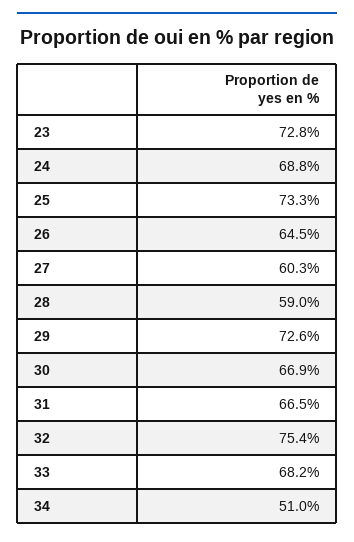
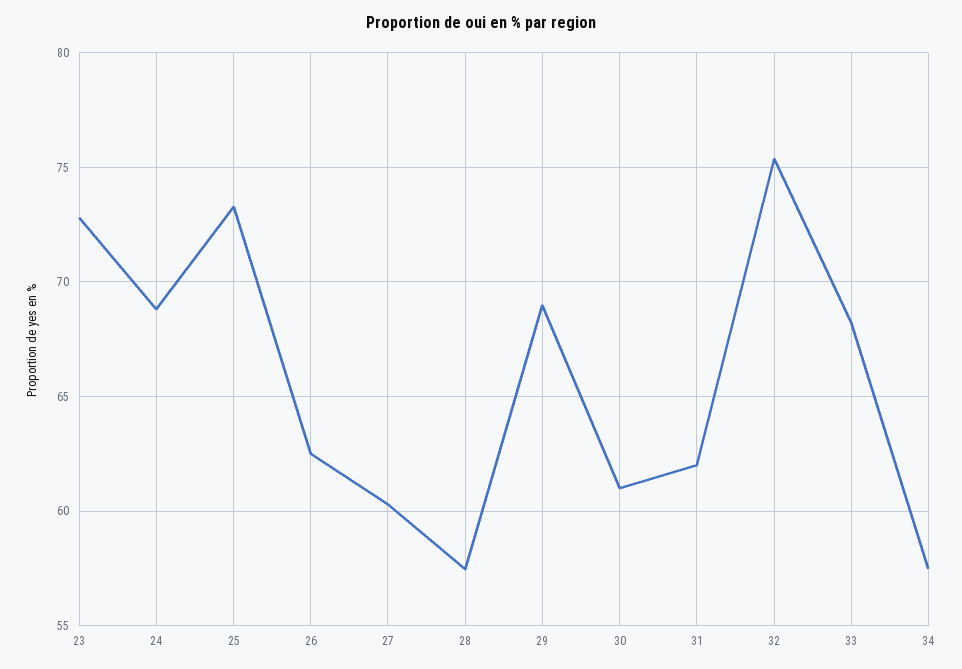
26: 64.5 -> 62.5
28: 59 -> 57.5
29: 72.6 -> 69
30: 66.9 -> 61
31: 66.5 -> 62
34: 51 -> 57.5

